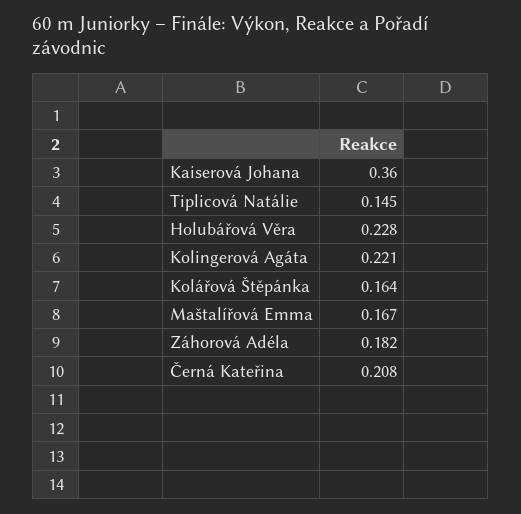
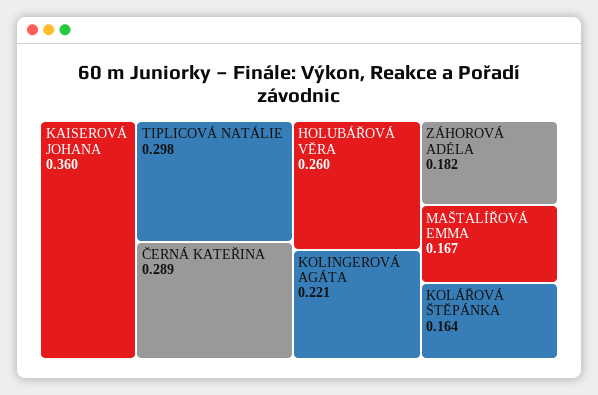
Tiplicová Natálie: 0.145 -> 0.298
Holubářová Věra: 0.228 -> 0.26
Černá Kateřina: 0.208 -> 0.289

